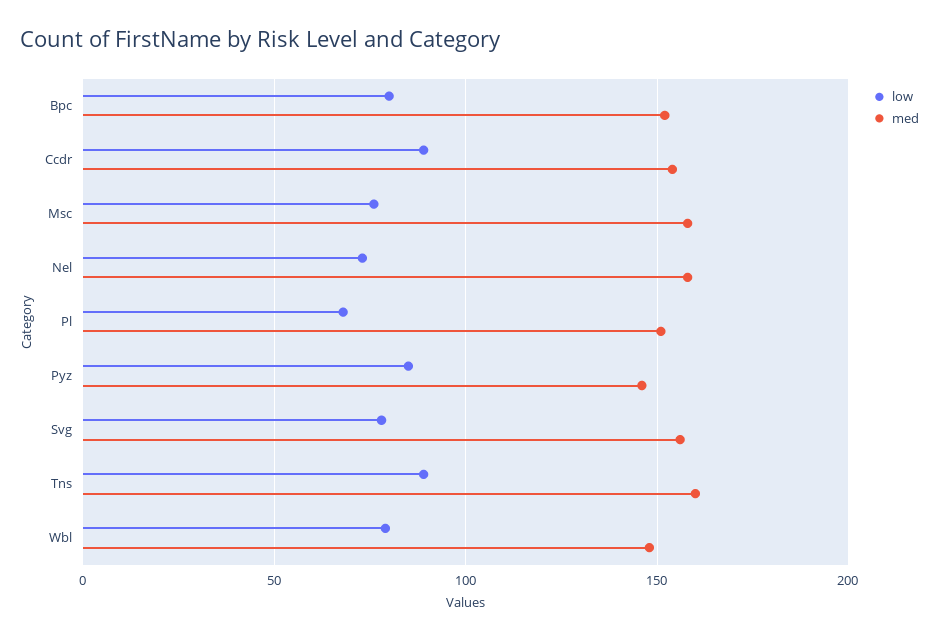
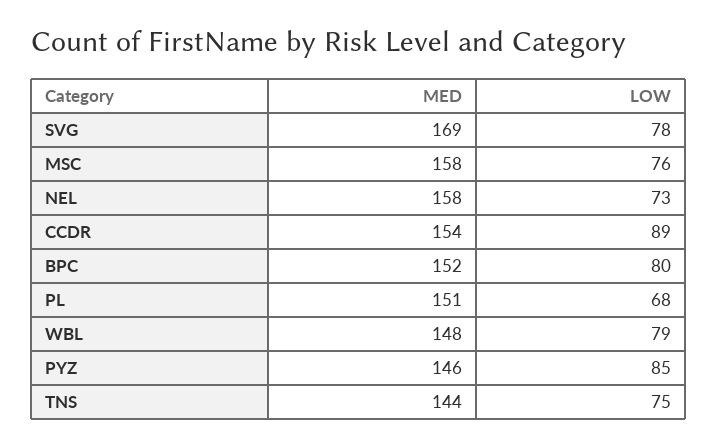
med, Svg: 155 -> 169
low, Tns: 90 -> 75
med, Tns: 160 -> 144

